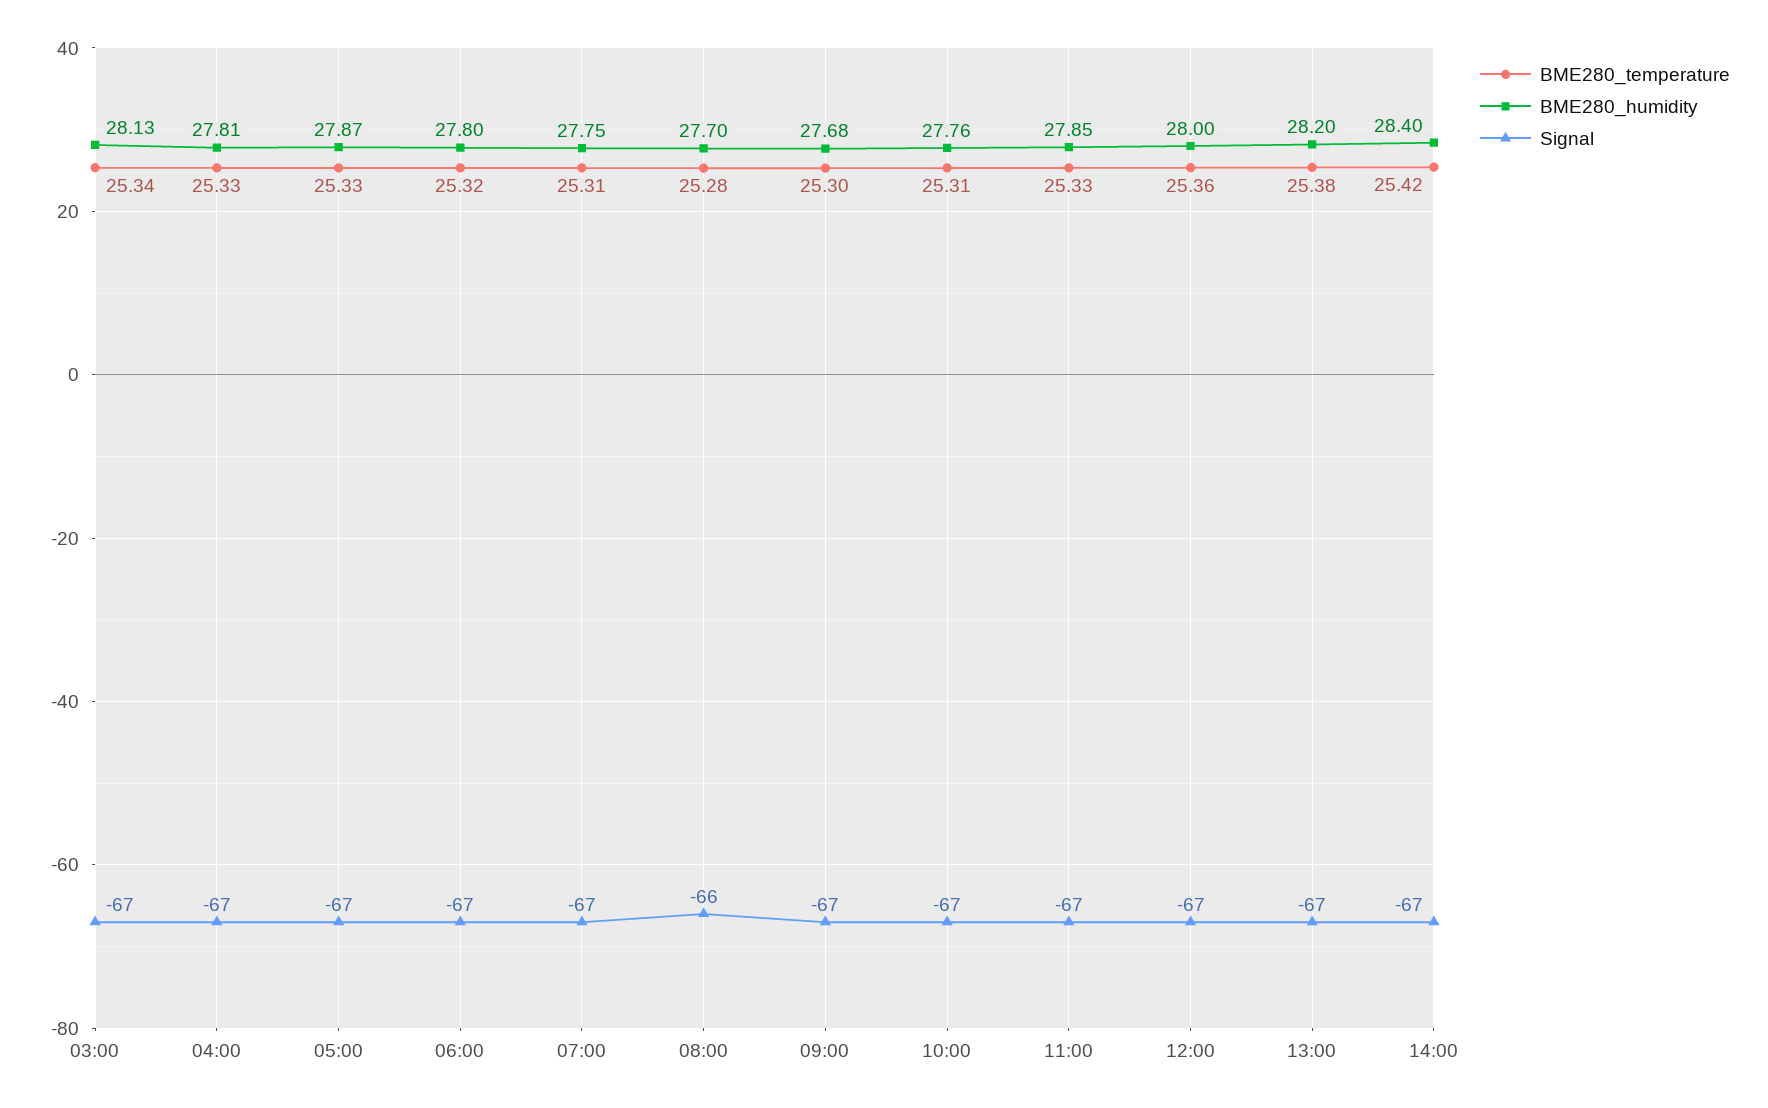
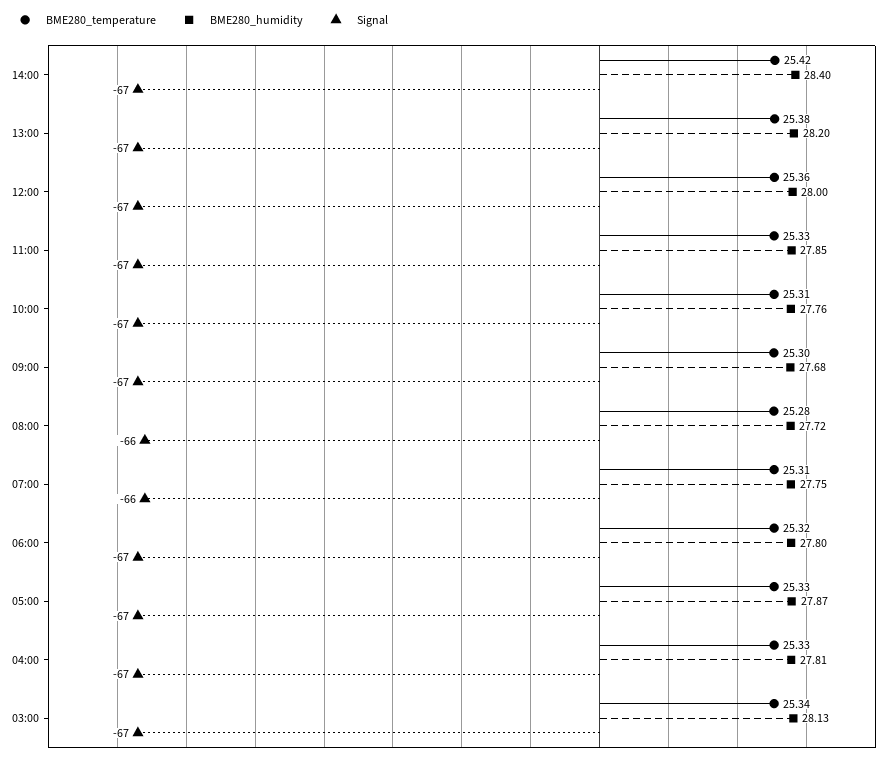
Signal, 07:00: -67 -> -66
BME280_humidity, 08:00: 27.7 -> 27.72

